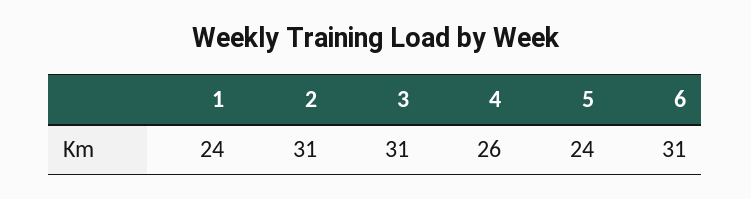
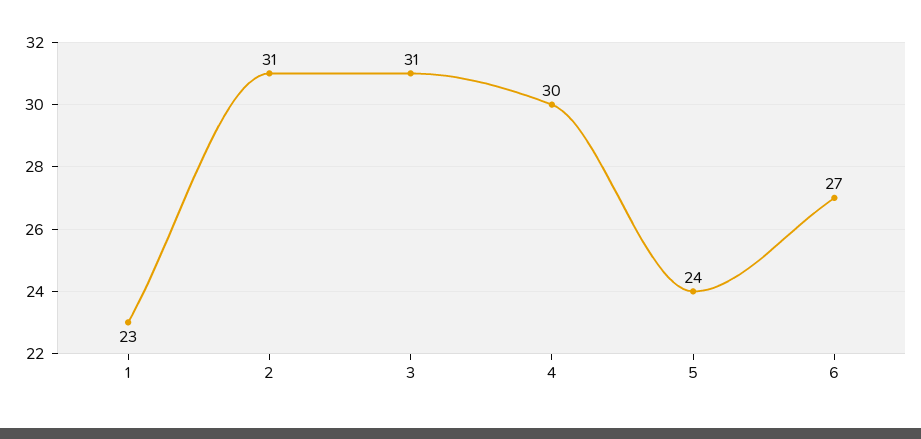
1: 24 -> 23
4: 26 -> 30
6: 31 -> 27

